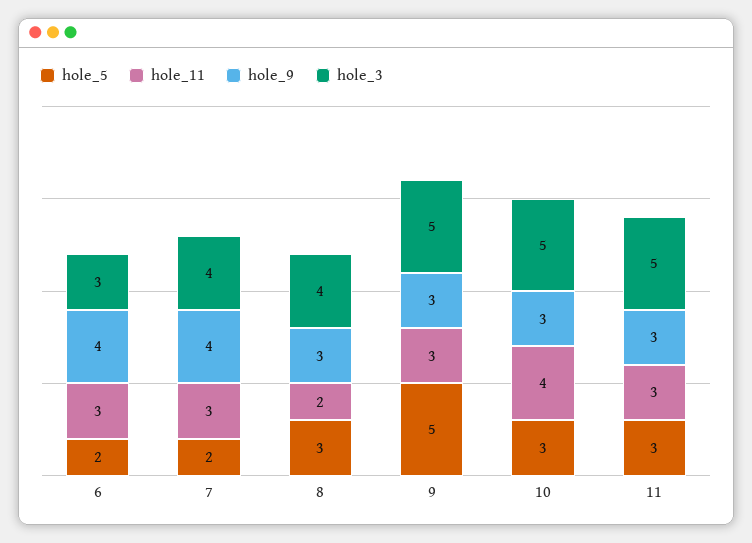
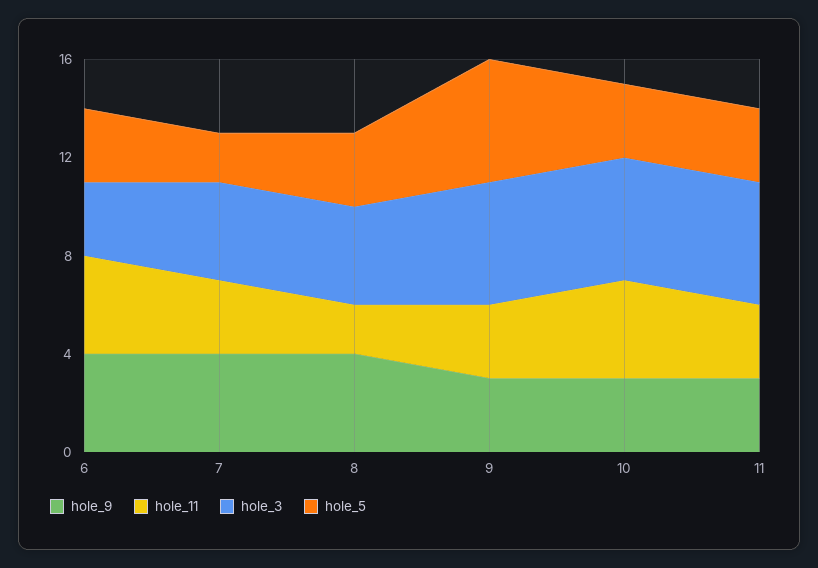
hole_5, 6: 2 -> 3
hole_11, 6: 3 -> 4
hole_9, 8: 3 -> 4

